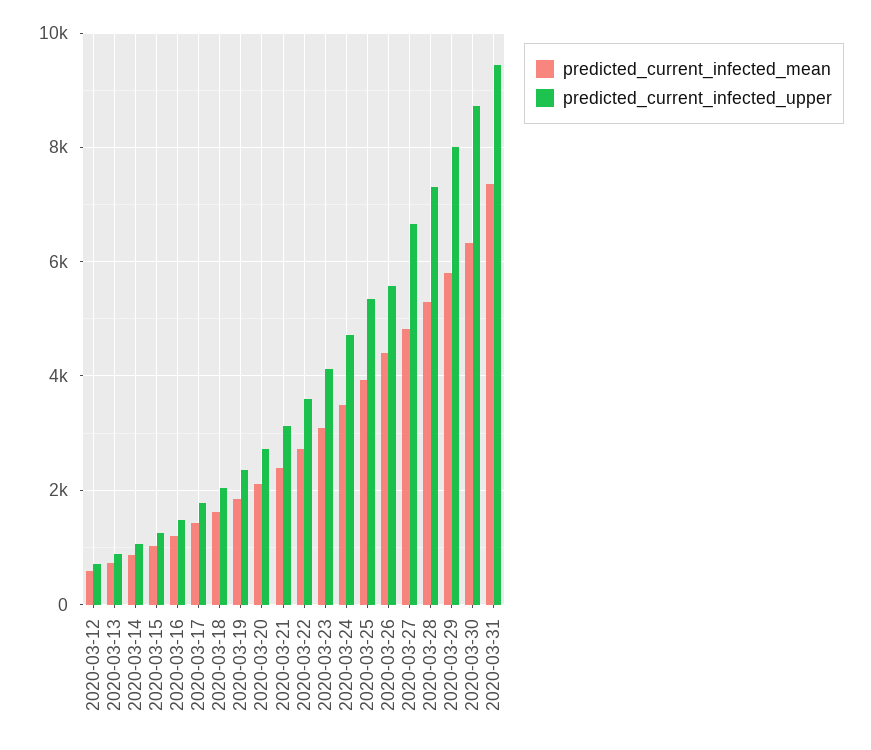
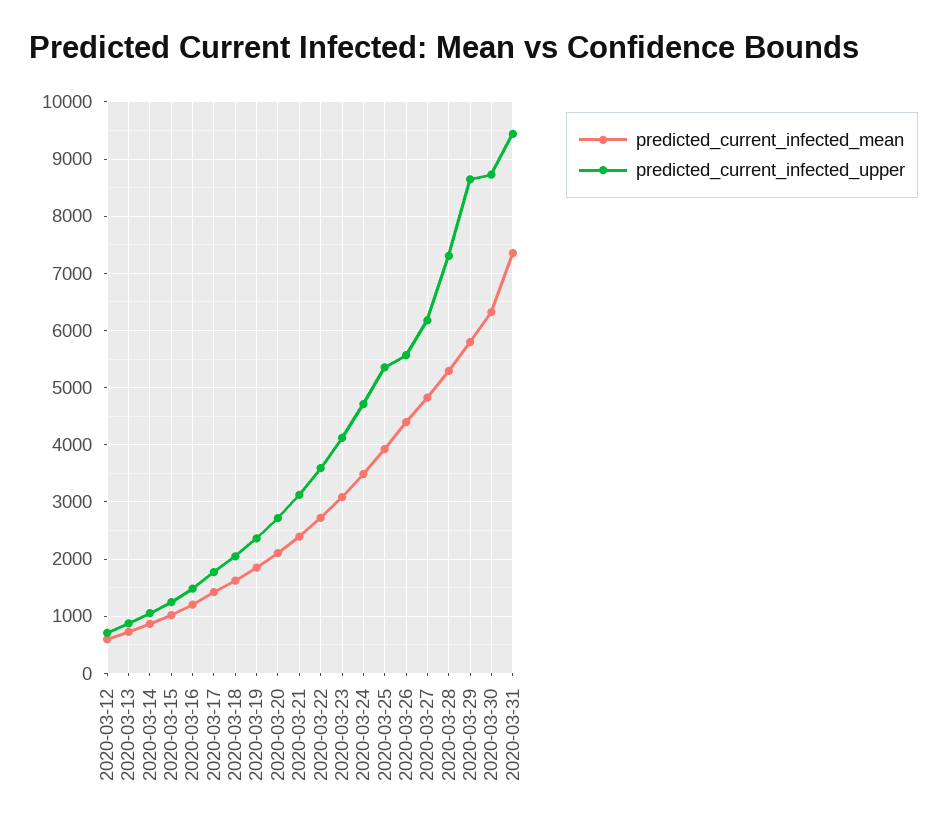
predicted_current_infected_upper, 2020-03-27: 6600 -> 6200
predicted_current_infected_upper, 2020-03-29: 8000 -> 8600

